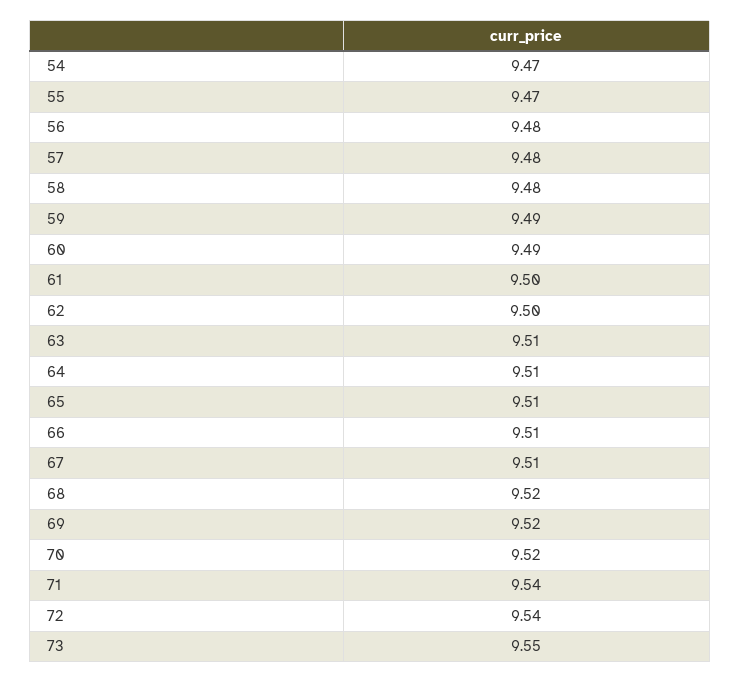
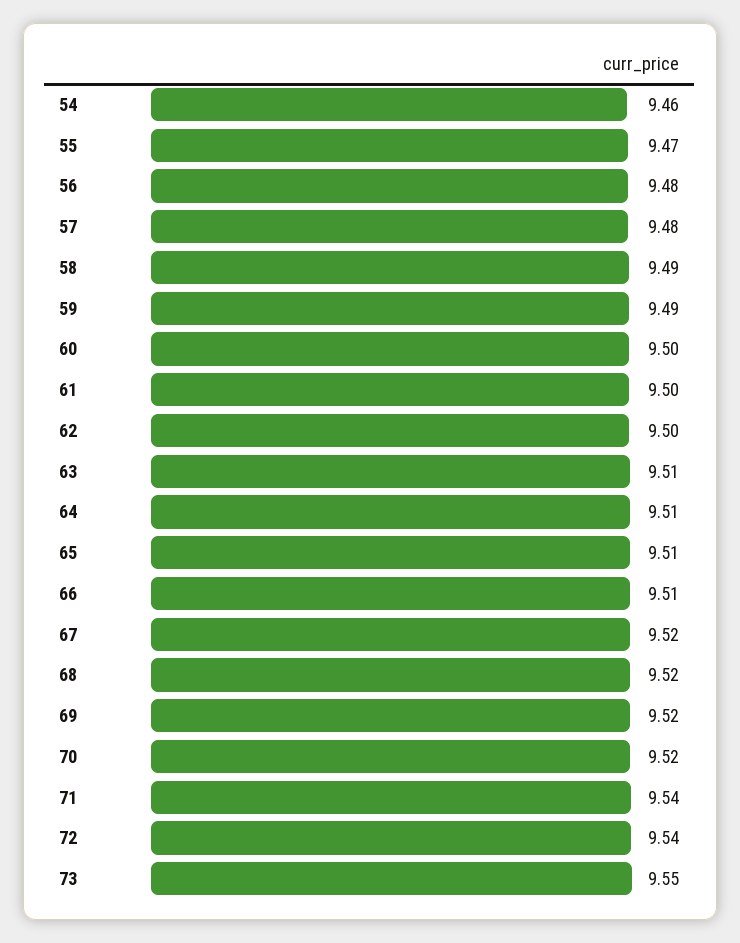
54: 9.47 -> 9.46
58: 9.48 -> 9.49
60: 9.49 -> 9.5
67: 9.51 -> 9.52

